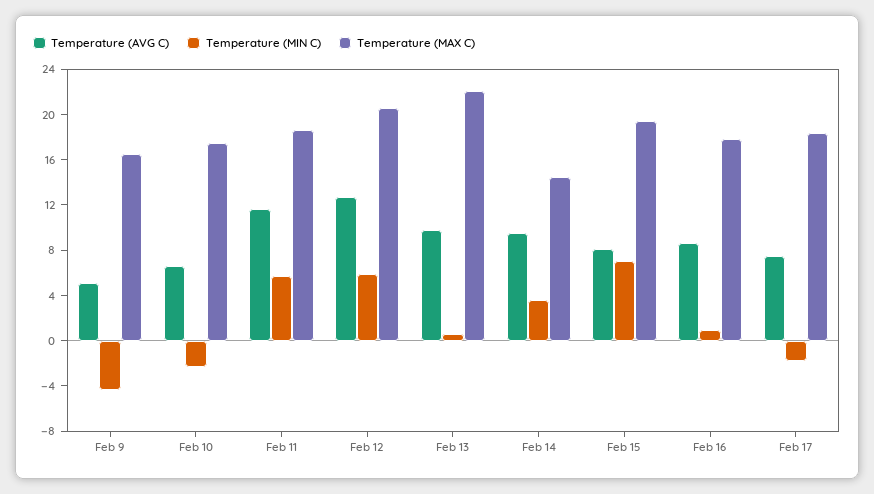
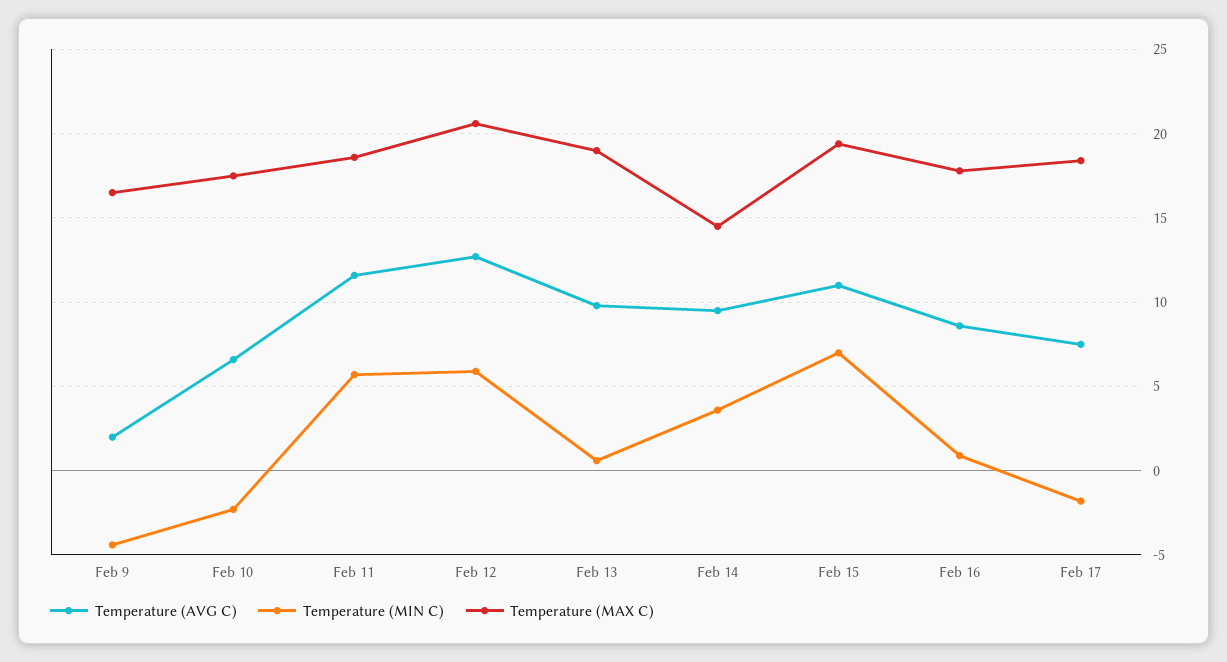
Temperature (AVG C), Feb 9: 5 -> 2
Temperature (MAX C), Feb 13: 22 -> 19
Temperature (AVG C), Feb 15: 8 -> 11

